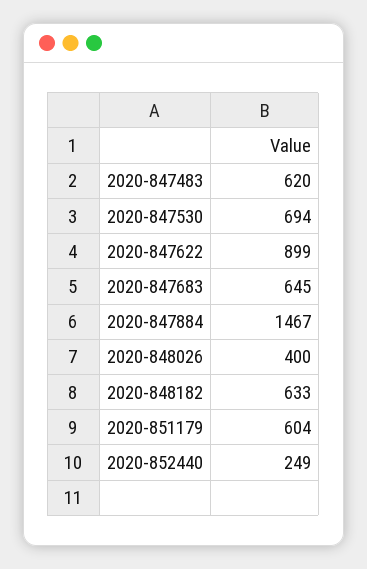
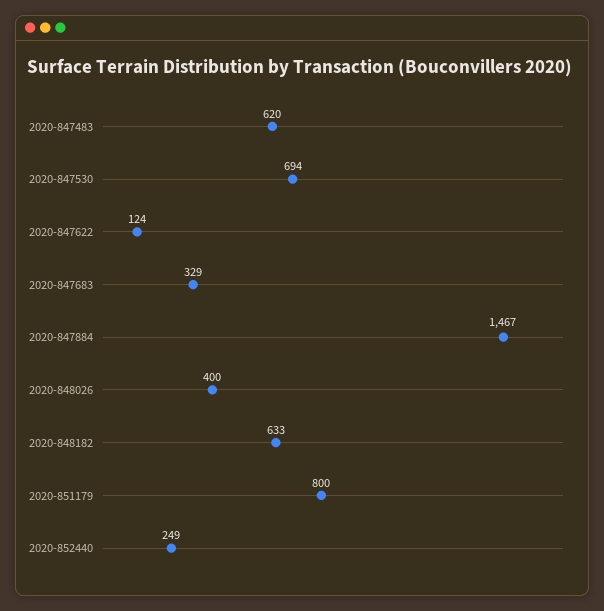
2020-847622: 899 -> 124
2020-847683: 645 -> 329
2020-851179: 604 -> 800

